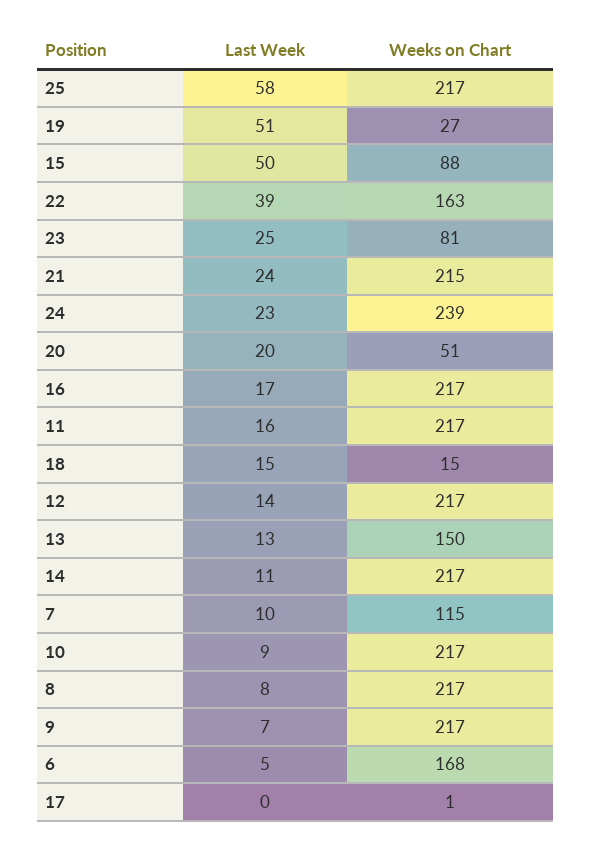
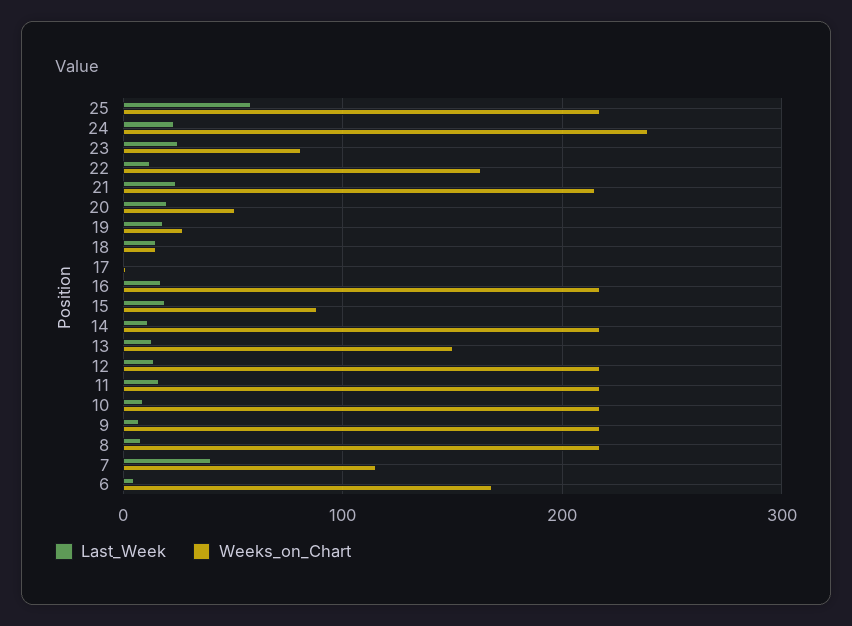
Last Week, 19: 51 -> 20
Last Week, 15: 50 -> 20
Last Week, 22: 39 -> 10
Last Week, 7: 10 -> 40

